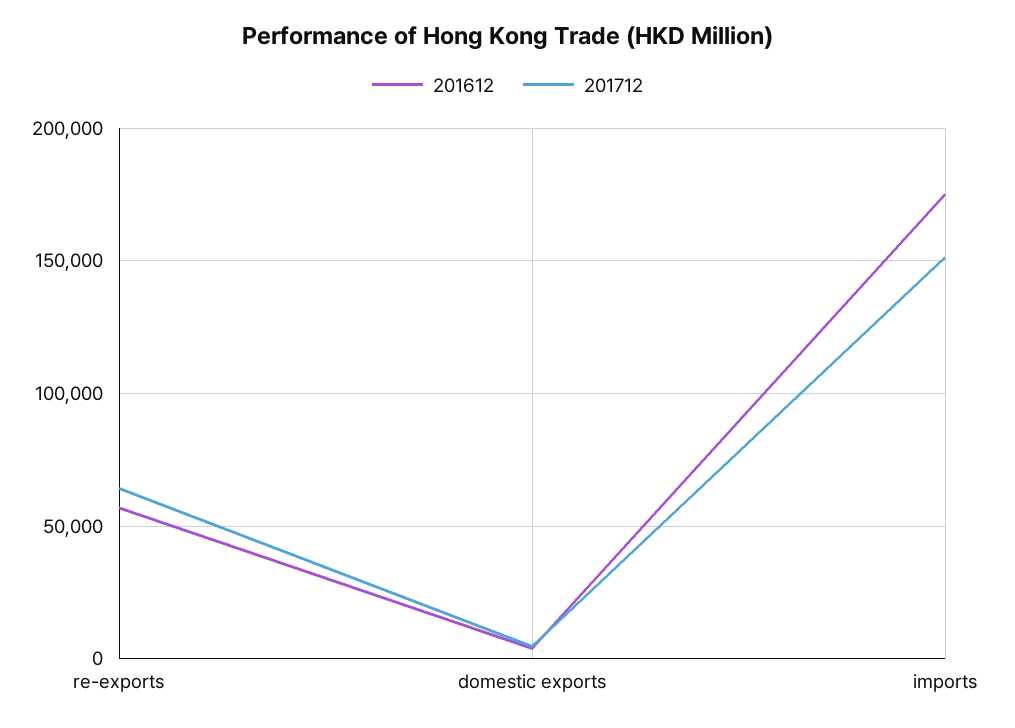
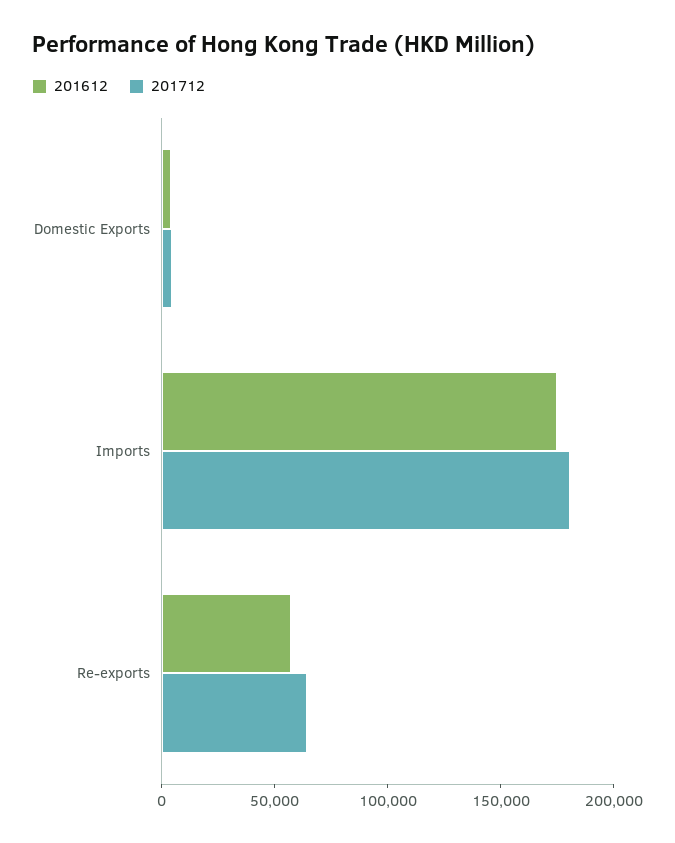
201712, imports: 150000 -> 180000

